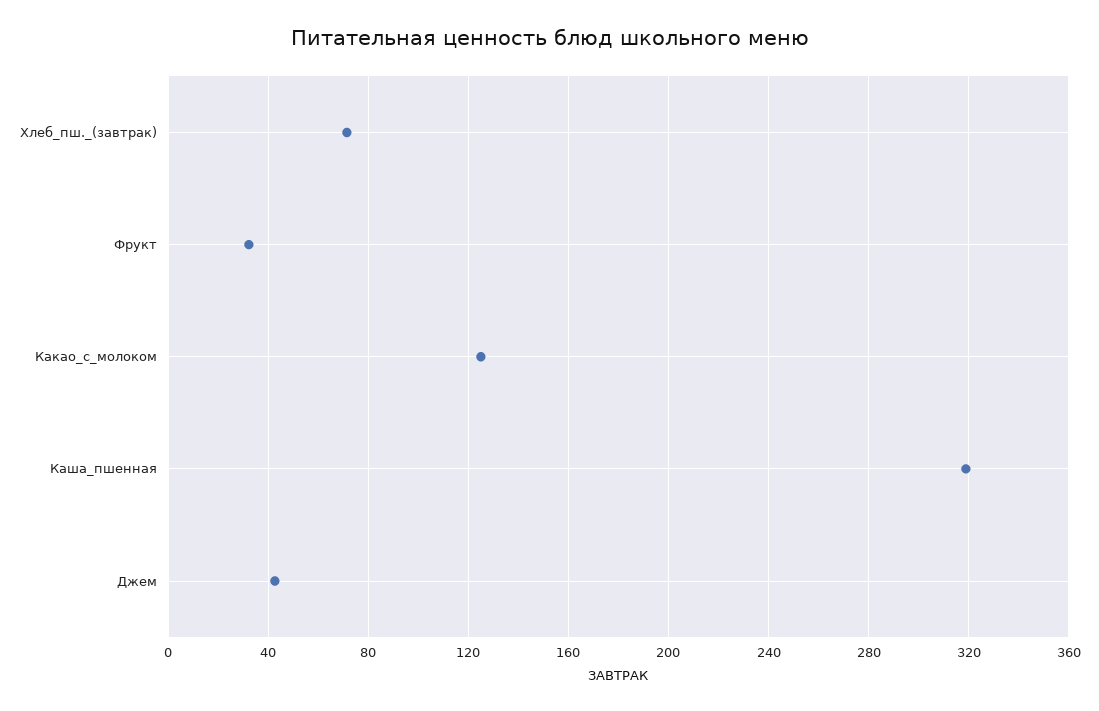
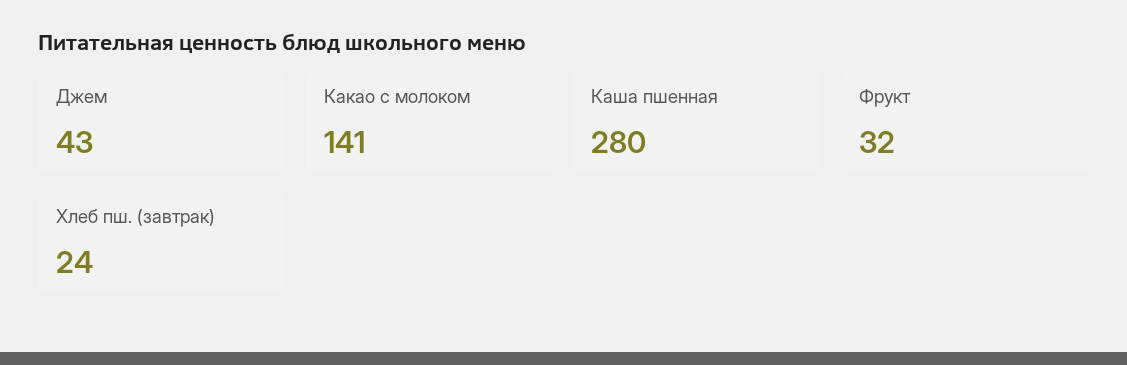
Хлеб_пш._(завтрак): 70 -> 24
Какао_с_молоком: 125 -> 141
Каша_пшенная: 320 -> 280

